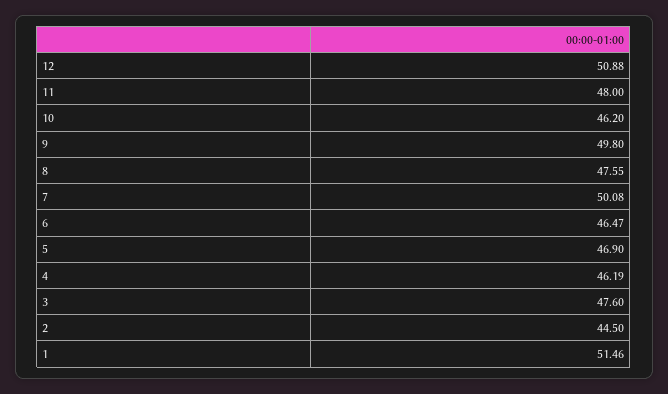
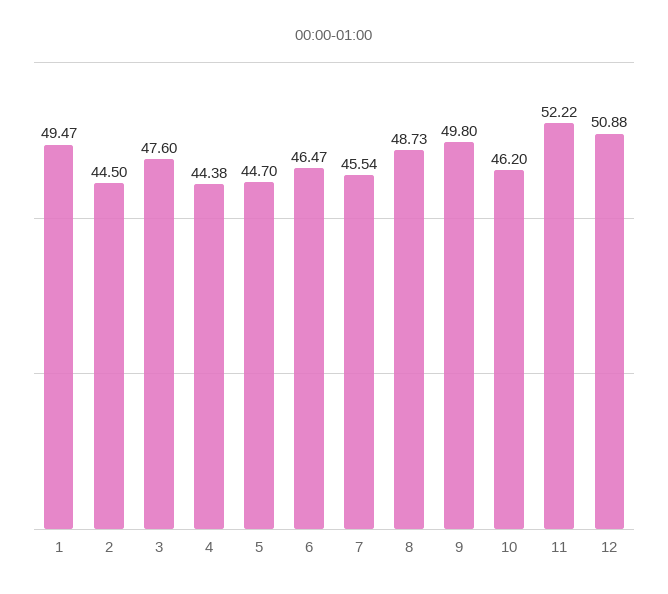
11: 48 -> 52.22
8: 47.55 -> 48.73
7: 50.08 -> 45.54
5: 46.9 -> 44.7
4: 46.19 -> 44.38
1: 51.46 -> 49.47

